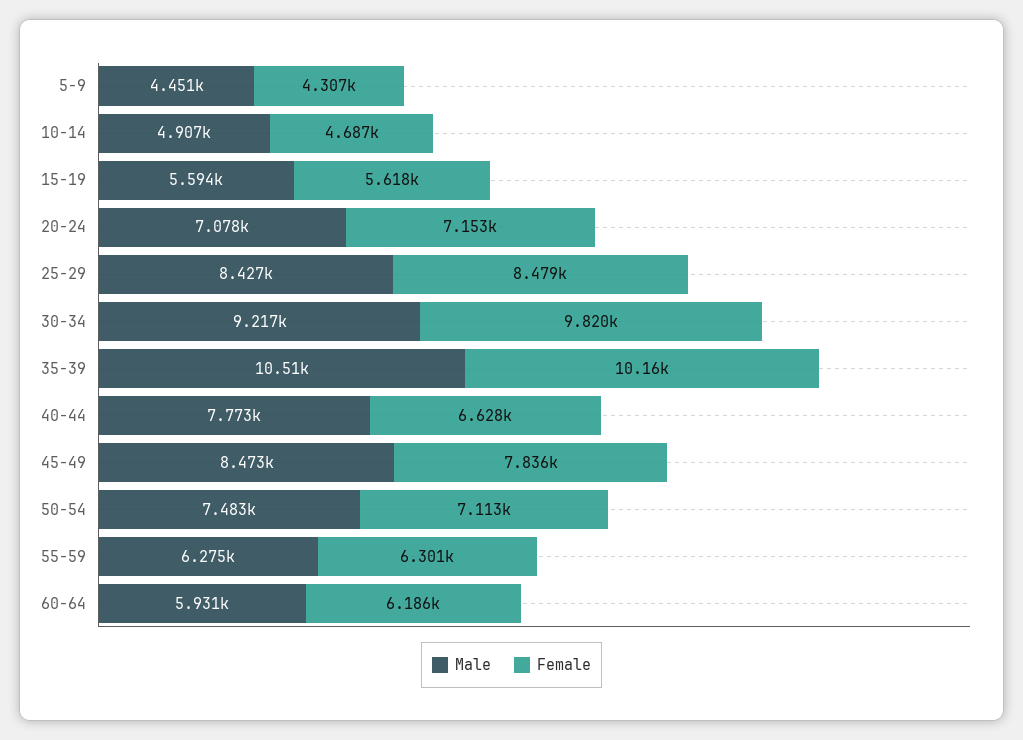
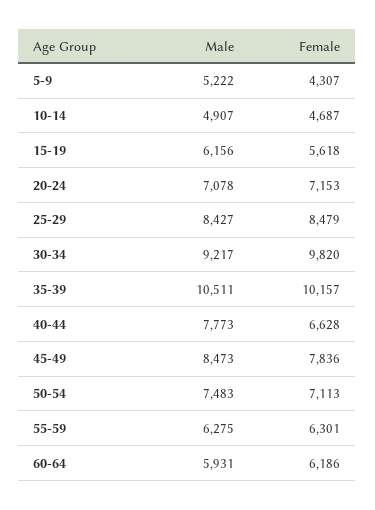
Male, 5-9: 4451 -> 5222
Male, 15-19: 5594 -> 6156

